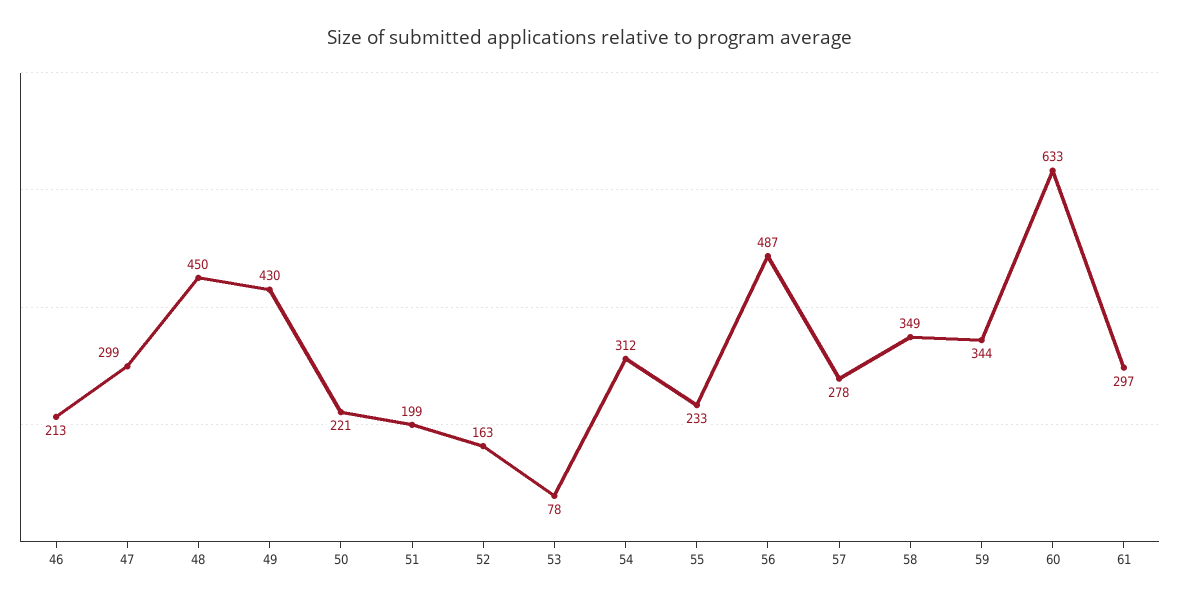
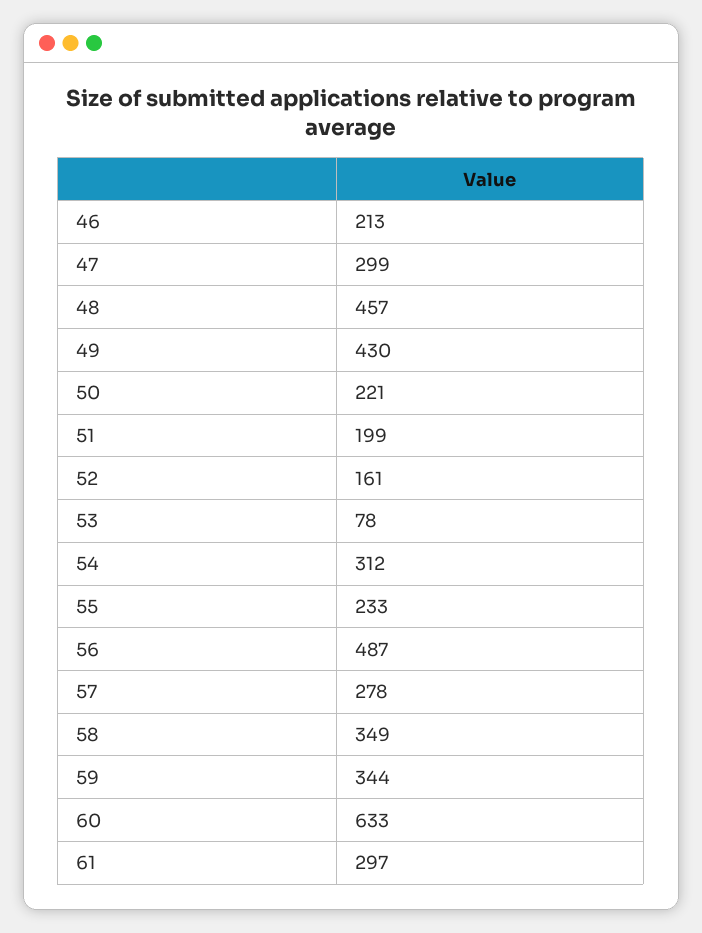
48: 450 -> 457
52: 163 -> 161

